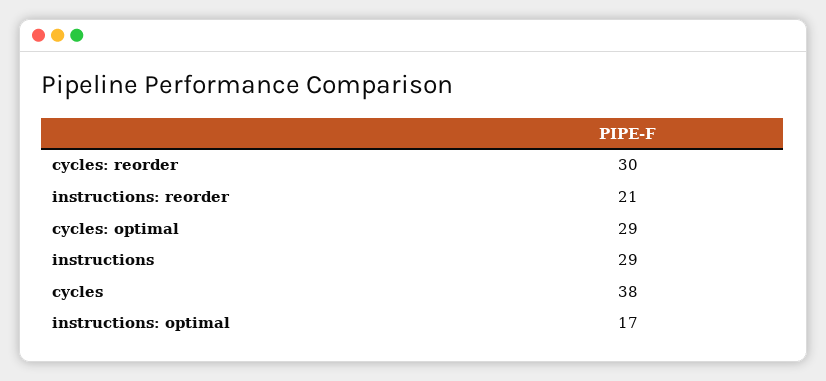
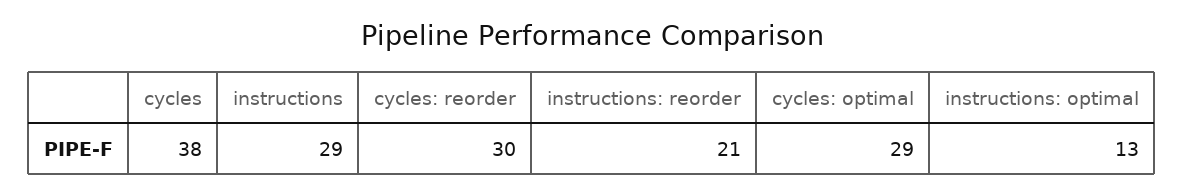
instructions: optimal: 17 -> 13

